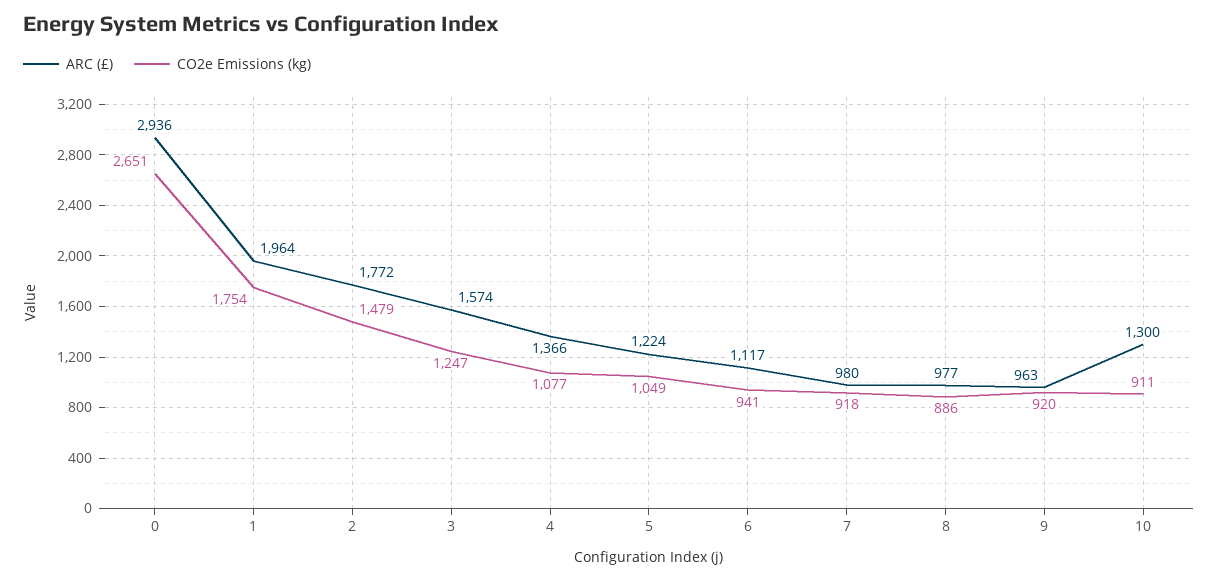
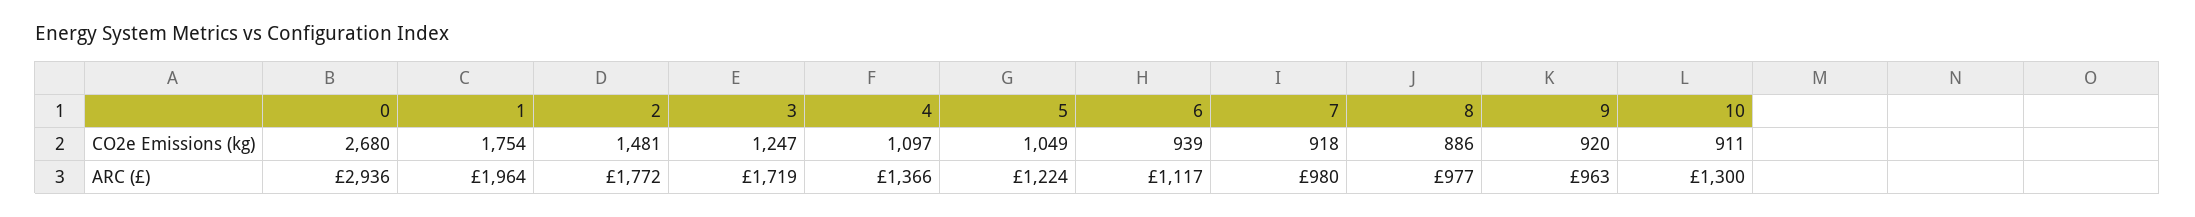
CO2e Emissions (kg), 0: 2651 -> 2680
CO2e Emissions (kg), 2: 1479 -> 1481
ARC (£), 3: 1574 -> 1719
CO2e Emissions (kg), 4: 1077 -> 1097
CO2e Emissions (kg), 6: 941 -> 939

